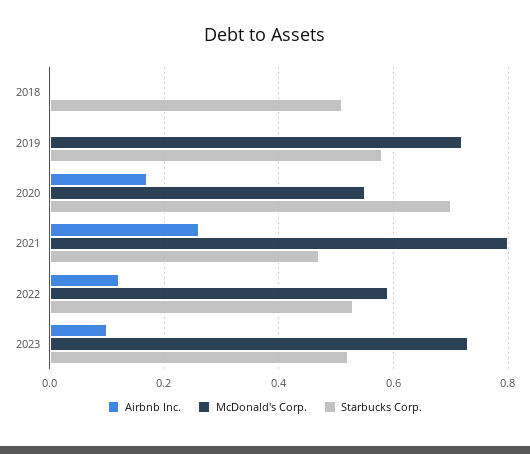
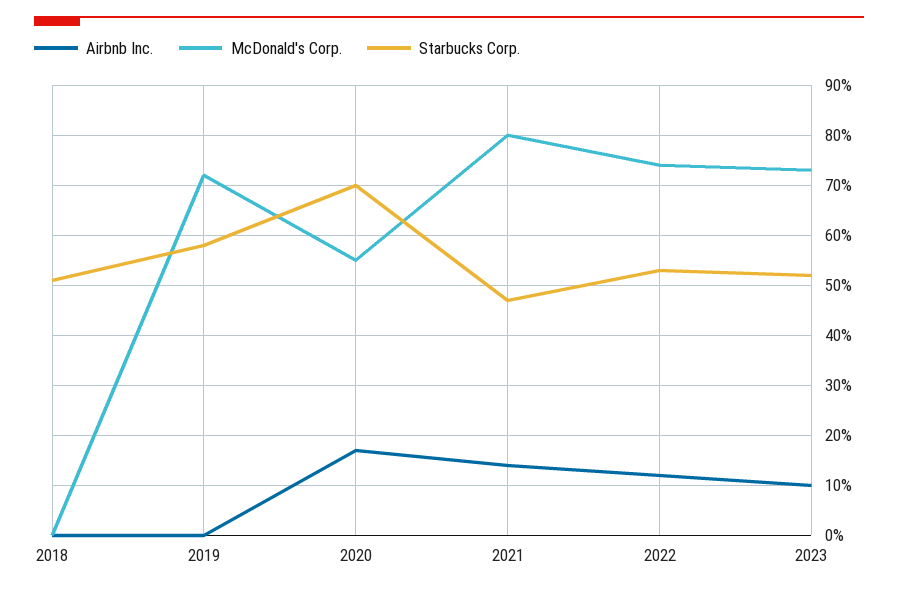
Airbnb Inc., 2021: 0.25 -> 0.15
McDonald's Corp., 2022: 0.6 -> 0.75

